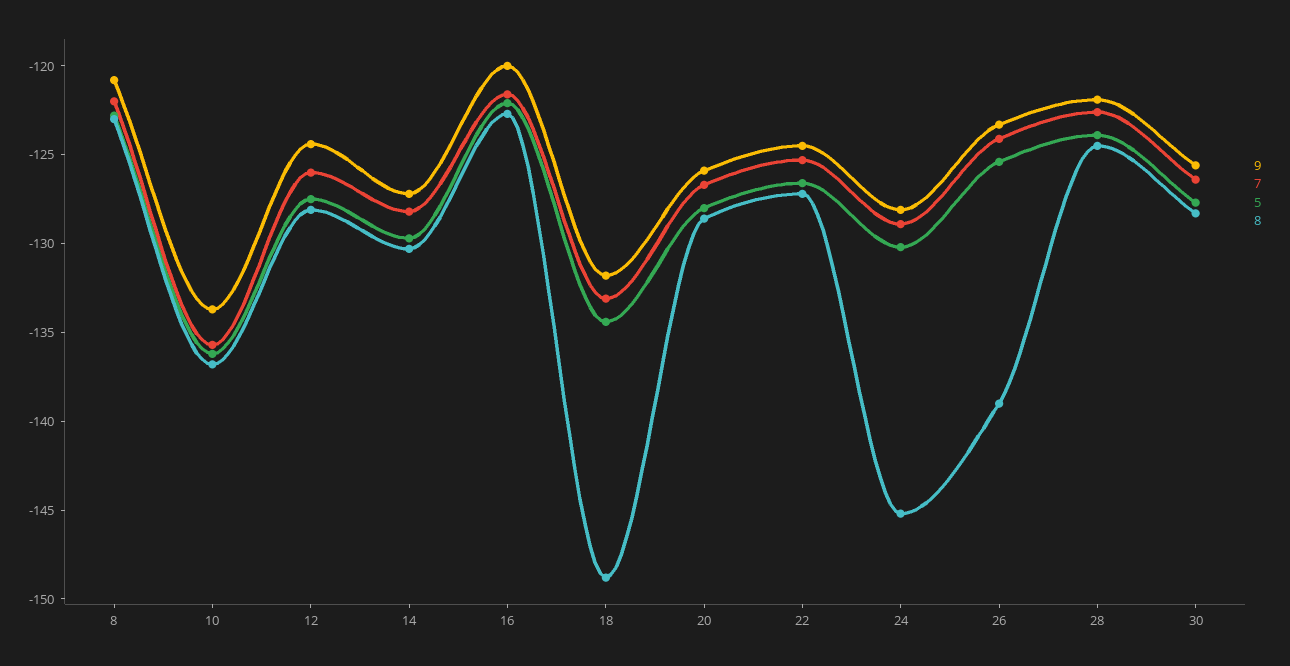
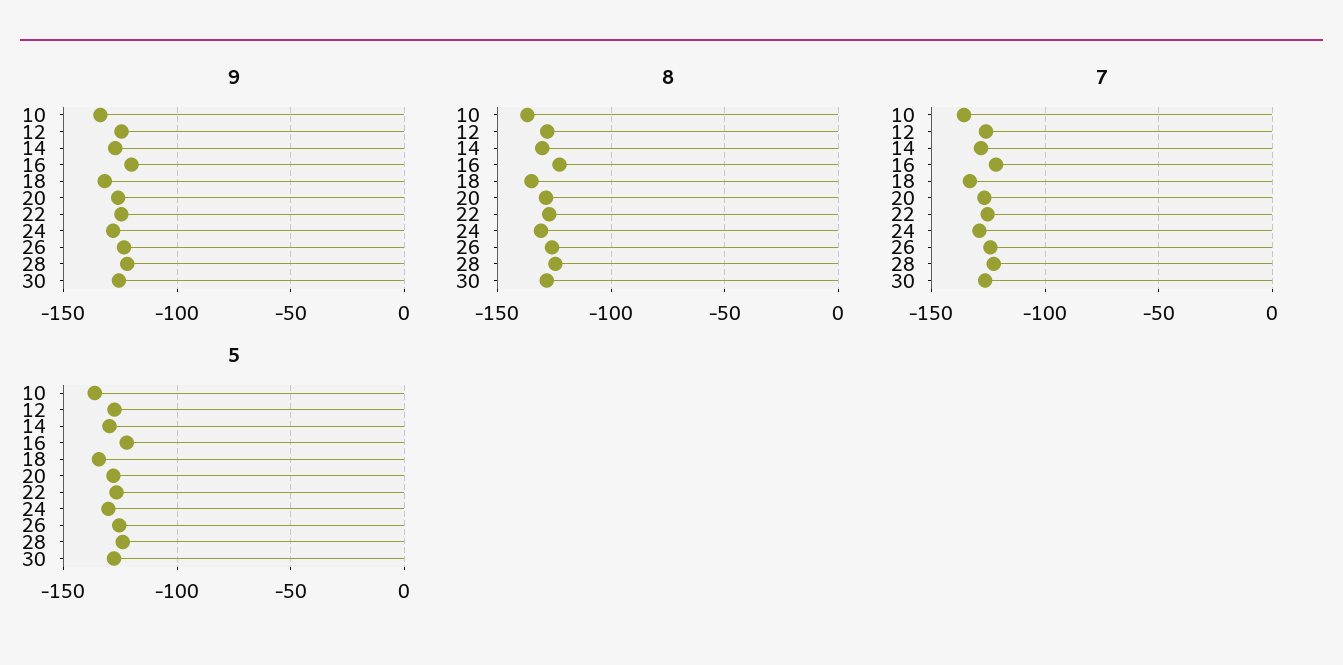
9, 8: -121 -> none
7, 8: -122 -> none
5, 8: -123 -> none
8, 8: -123 -> none
8, 18: -149 -> -135
8, 24: -145 -> -130
8, 26: -139 -> -125

